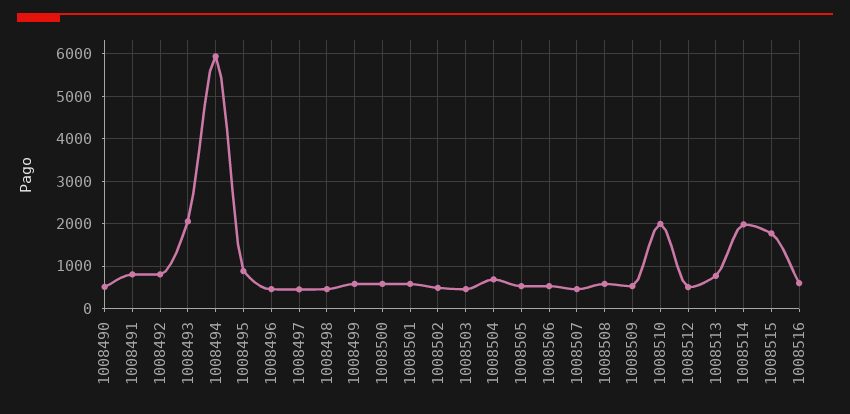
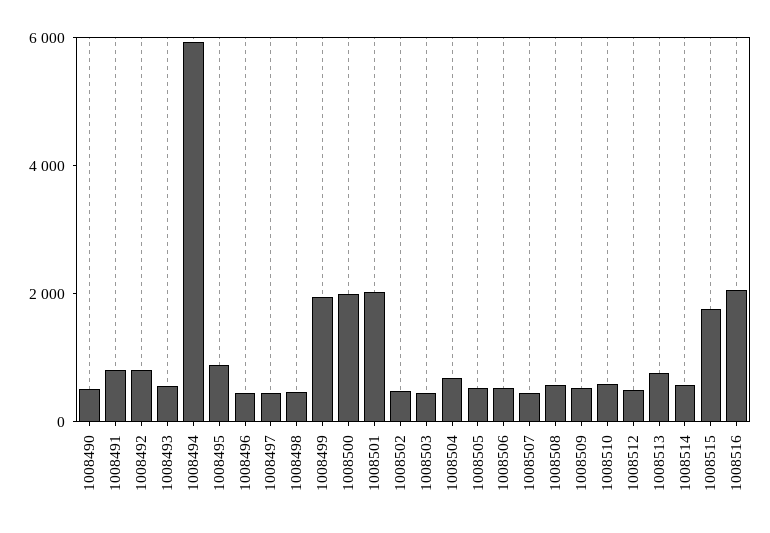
1008493: 2000 -> 500
1008499: 600 -> 2000
1008500: 600 -> 2000
1008501: 600 -> 2000
1008510: 2000 -> 500
1008514: 2000 -> 500
1008516: 600 -> 2000

